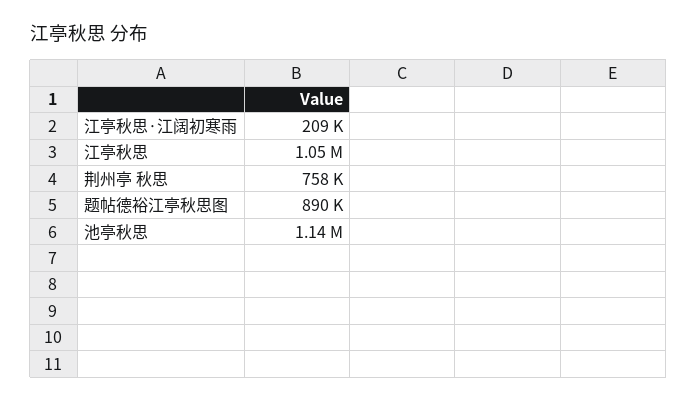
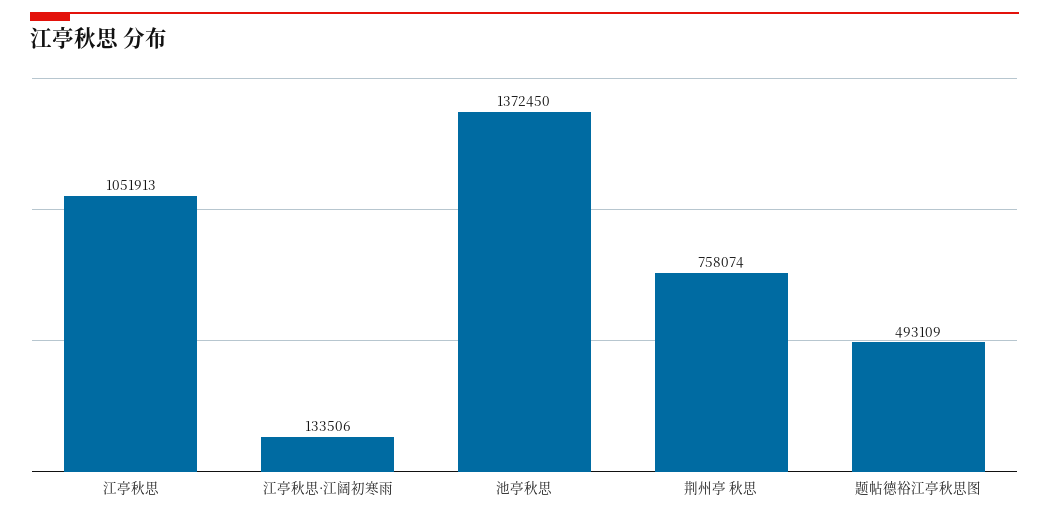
江亭秋思·江阔初寒雨: 209000 -> 133506
题帖德裕江亭秋思图: 890000 -> 493109
池亭秋思: 1140000 -> 1372450

